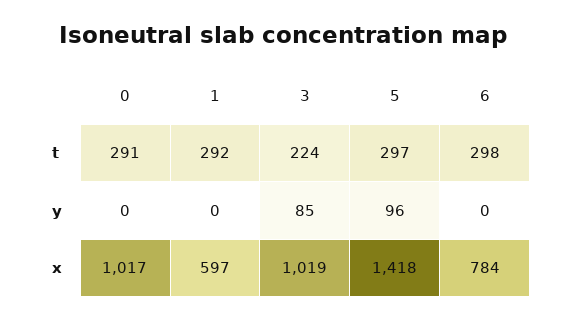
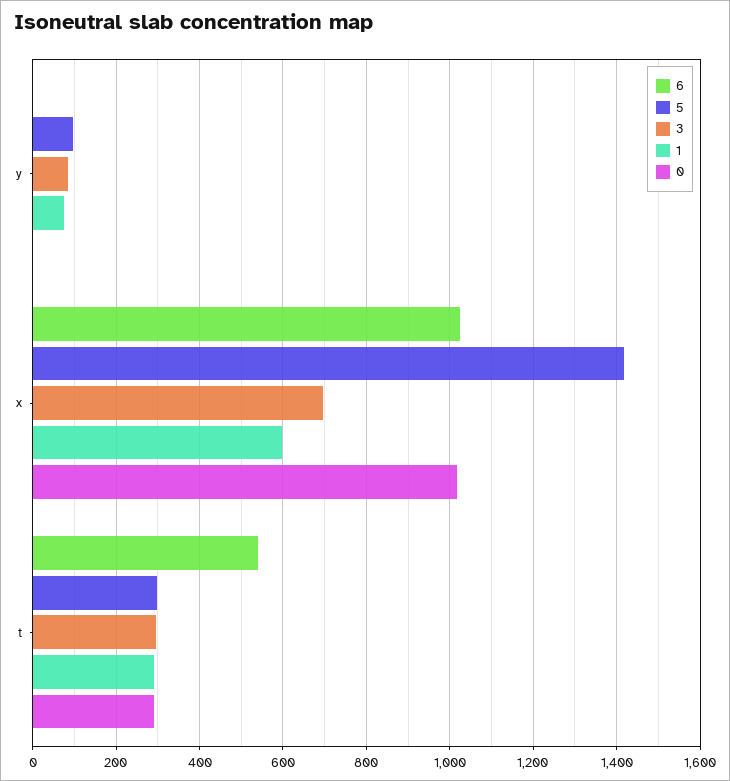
3, t: 224 -> 300
6, t: 298 -> 540
1, y: 0 -> 80
3, x: 1019 -> 700
6, x: 784 -> 1020

